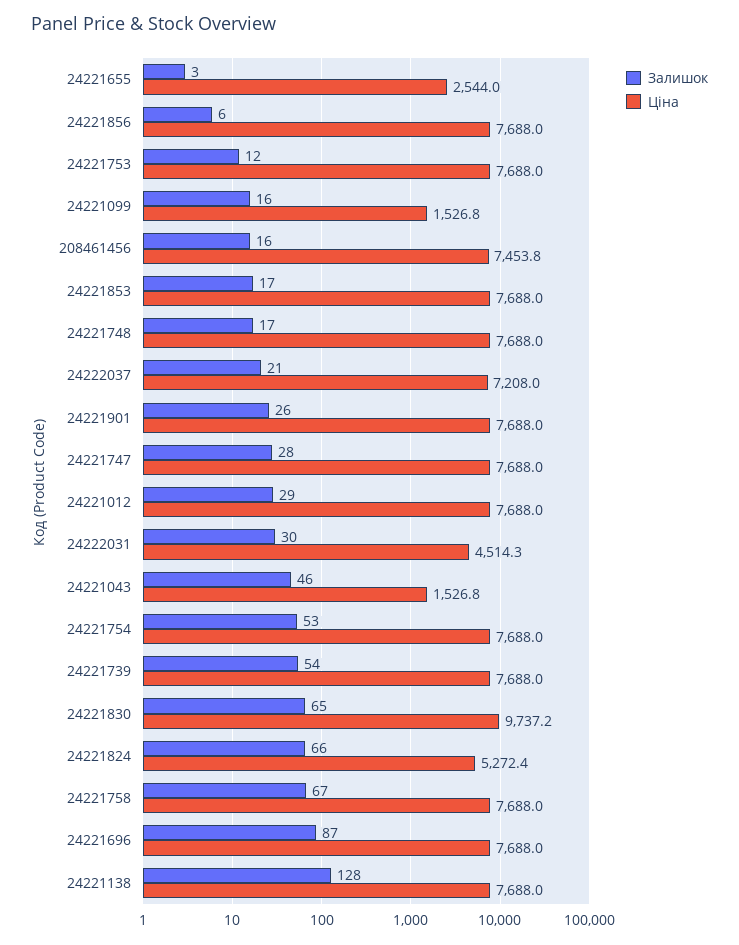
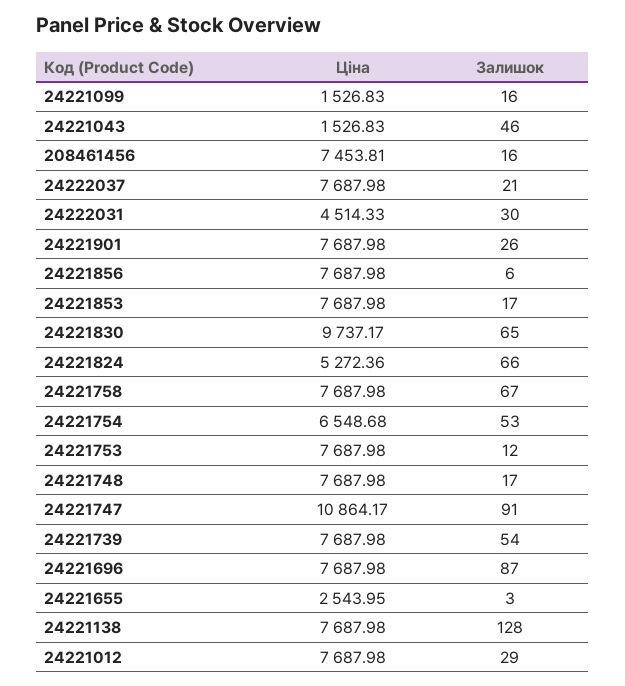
Ціна, 24222037: 7208 -> 7687.98
Залишок, 24221747: 28 -> 91
Ціна, 24221747: 7688 -> 10864.17
Ціна, 24221754: 7688 -> 6548.68

